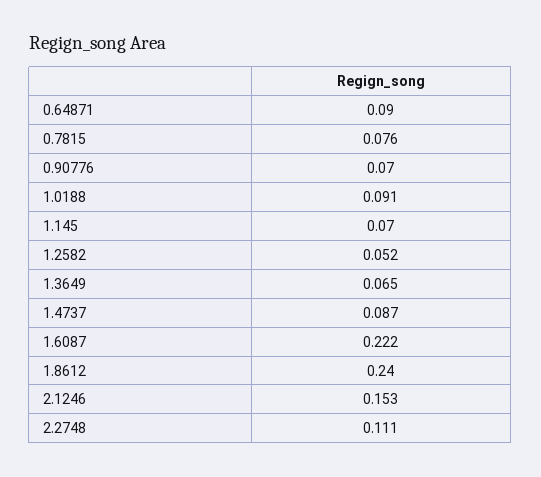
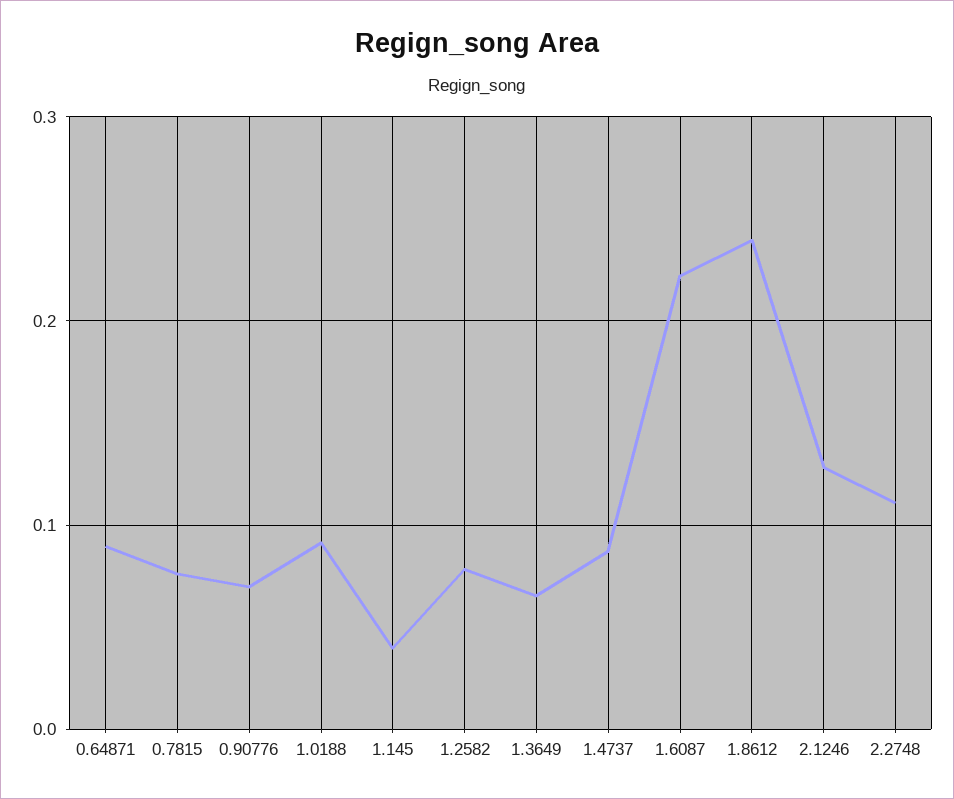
1.145: 0.07 -> 0.04
1.2582: 0.052 -> 0.08
2.1246: 0.153 -> 0.13

